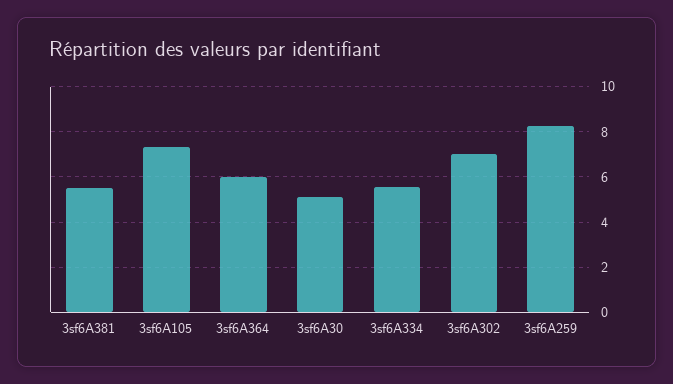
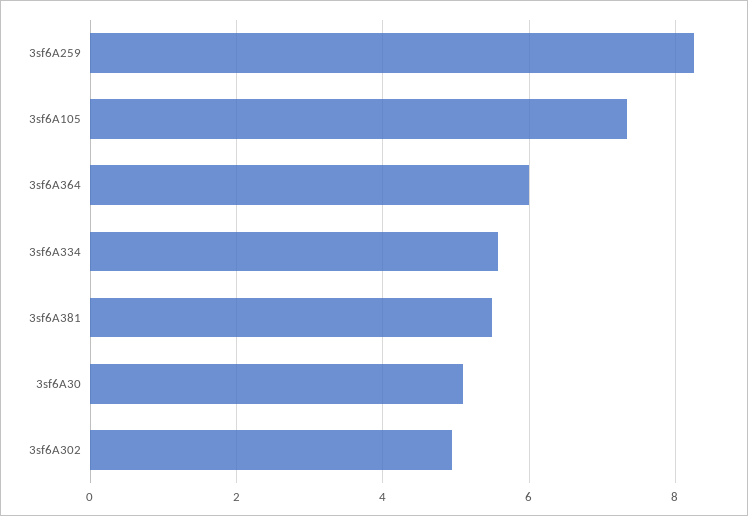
3sf6A302: 7 -> 5

